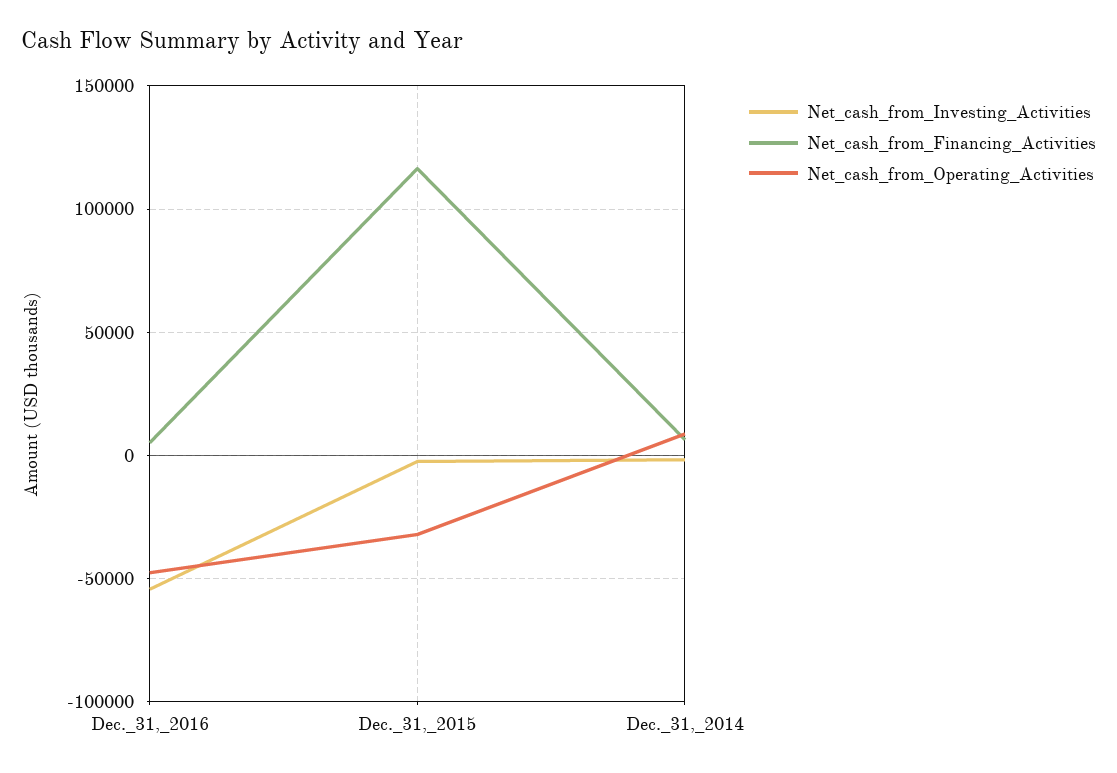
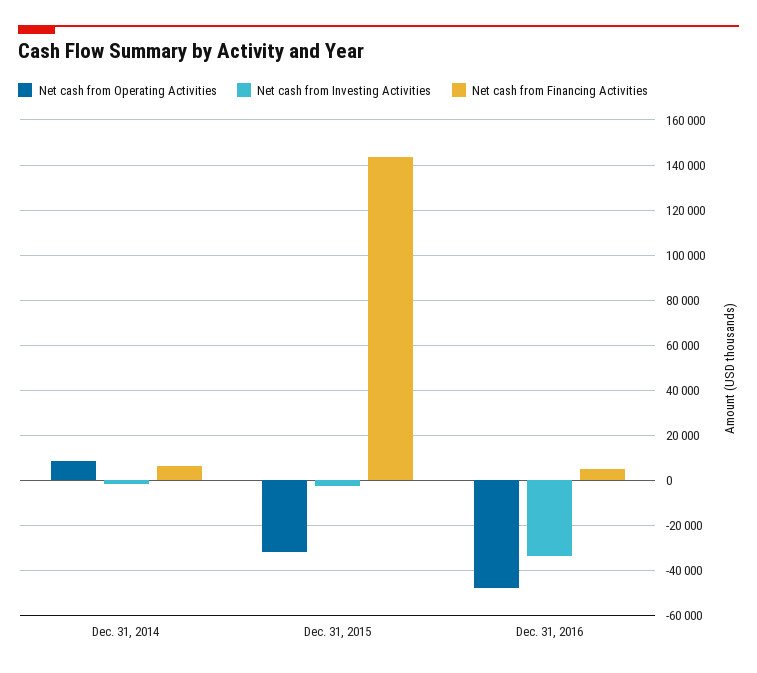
Net_cash_from_Investing_Activities, Dec._31,_2016: -55000 -> -35000
Net_cash_from_Financing_Activities, Dec._31,_2015: 115000 -> 145000

